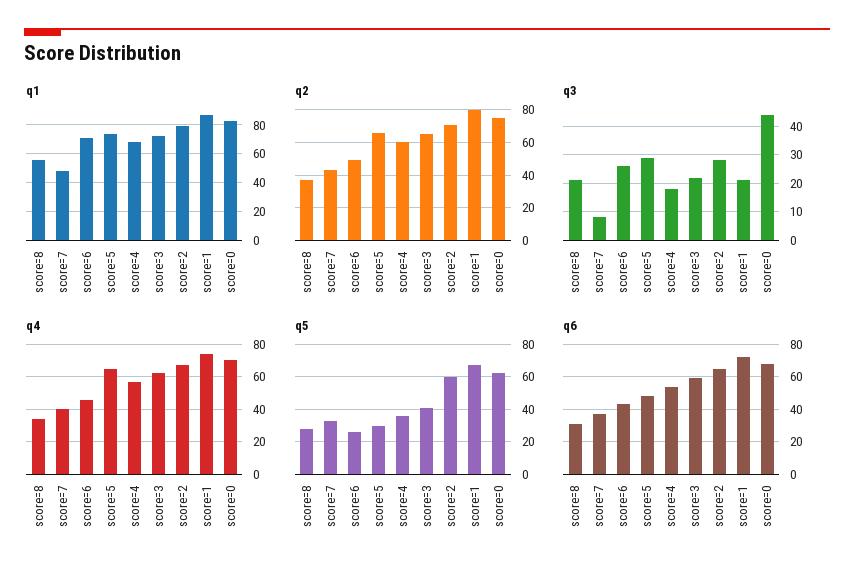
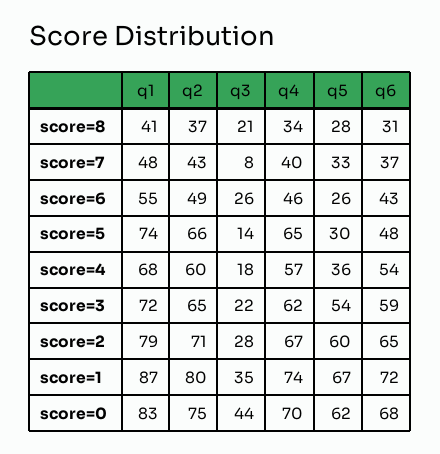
q1, score=8: 55 -> 41
q1, score=6: 70 -> 55
q3, score=5: 30 -> 14
q3, score=1: 20 -> 35
q5, score=3: 40 -> 54

